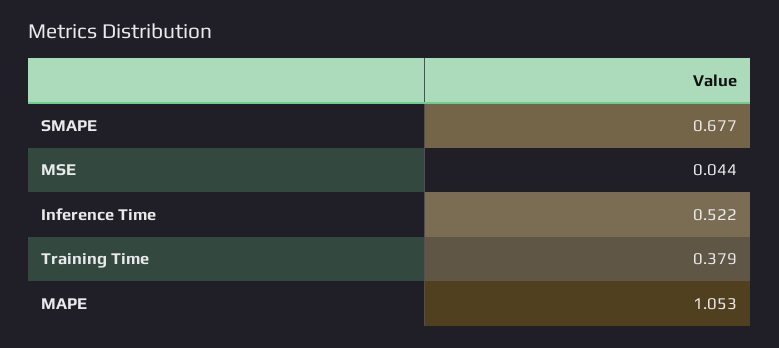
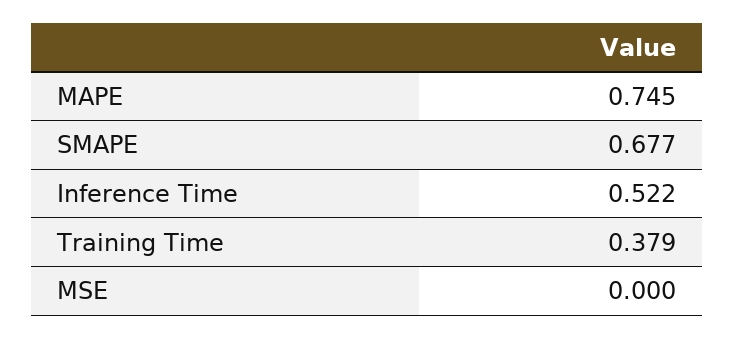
MSE: 0.044 -> 0
MAPE: 1.053 -> 0.745

